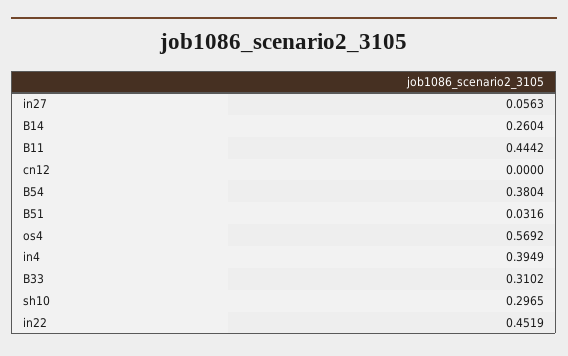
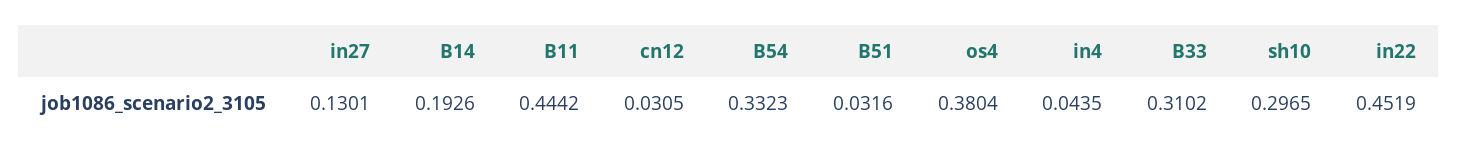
in27: 0.0563 -> 0.1301
B14: 0.2604 -> 0.1926
cn12: 0 -> 0.0305
B54: 0.3804 -> 0.3323
os4: 0.5692 -> 0.3804
in4: 0.3949 -> 0.0435

